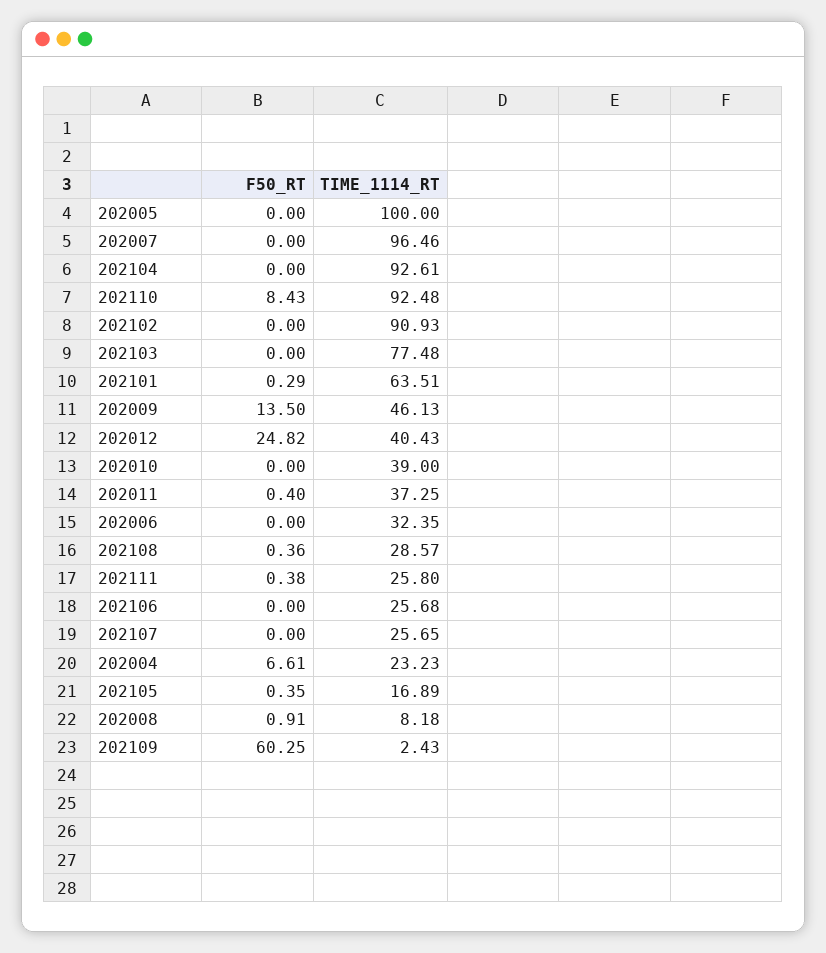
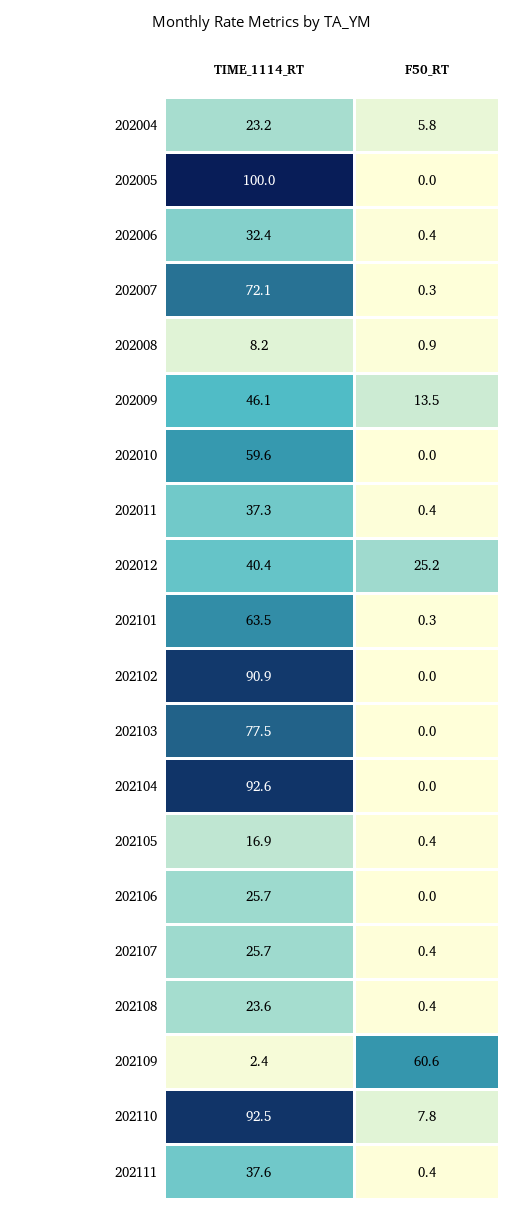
F50_RT, 202007: 0 -> 0.3
TIME_1114_RT, 202007: 96.46 -> 72.1
F50_RT, 202110: 8.43 -> 7.8
F50_RT, 202012: 24.82 -> 25.2
TIME_1114_RT, 202010: 39 -> 59.6
F50_RT, 202006: 0 -> 0.4
TIME_1114_RT, 202108: 28.57 -> 23.6
TIME_1114_RT, 202111: 25.8 -> 37.6
F50_RT, 202107: 0 -> 0.4
F50_RT, 202004: 6.61 -> 5.8
F50_RT, 202109: 60.25 -> 60.6

